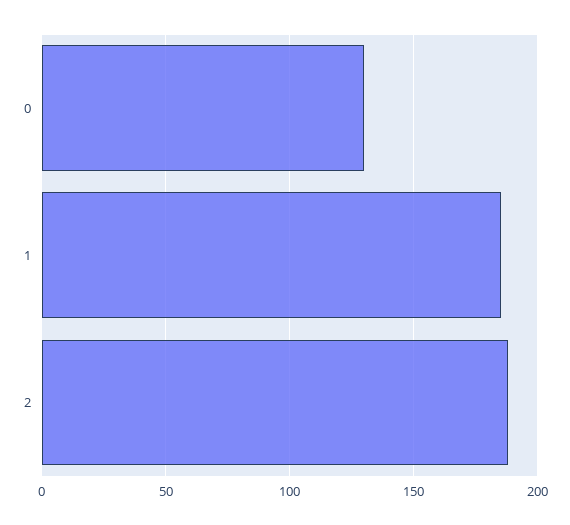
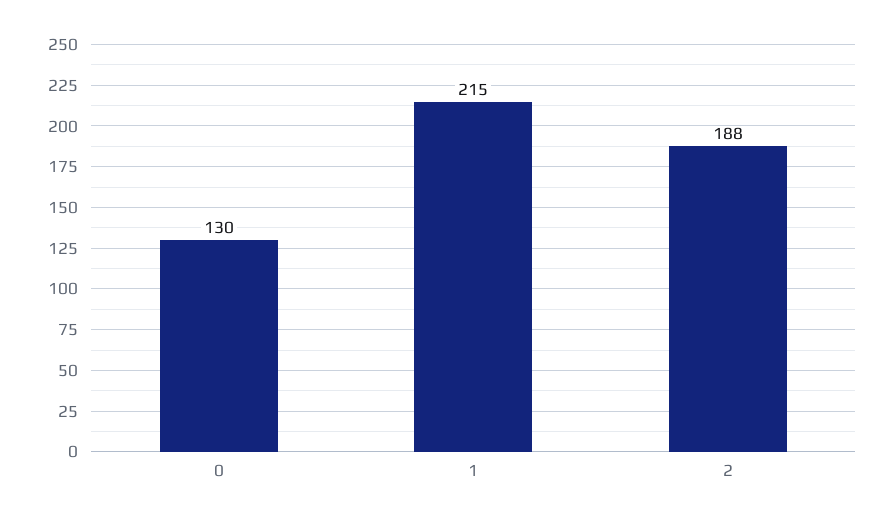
1: 185 -> 215

